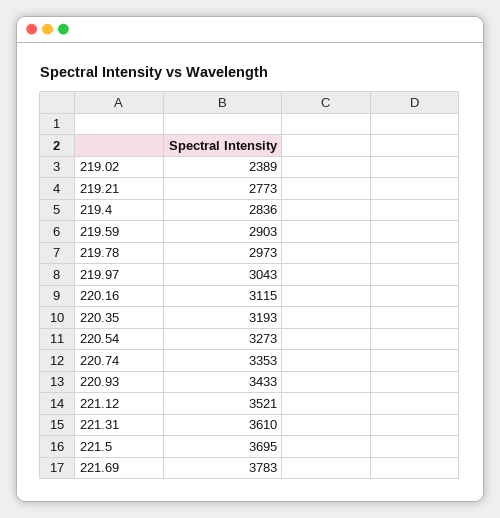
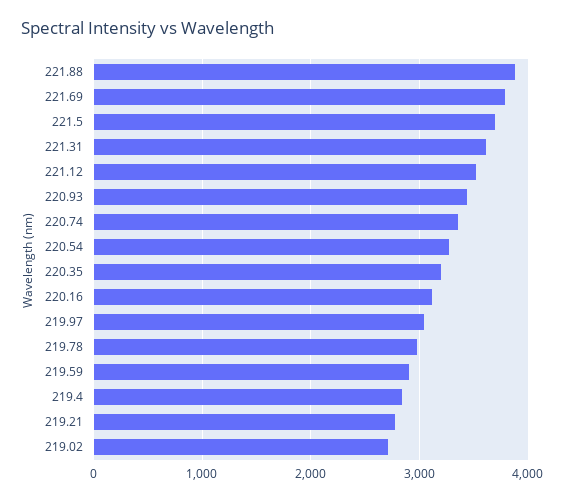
219.02: 2389 -> 2700
221.88: none -> 3900

